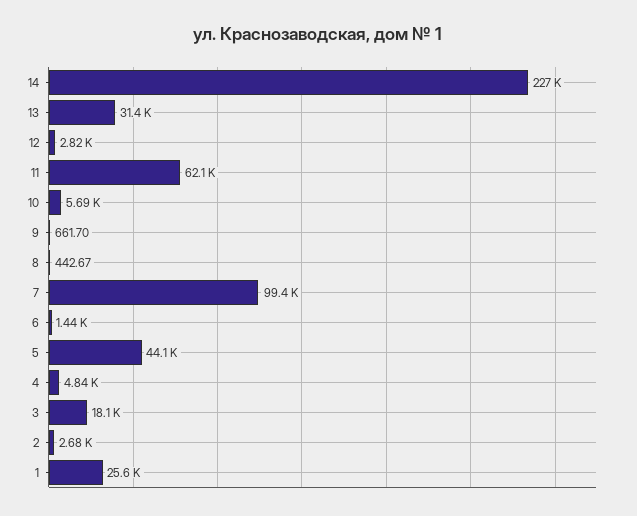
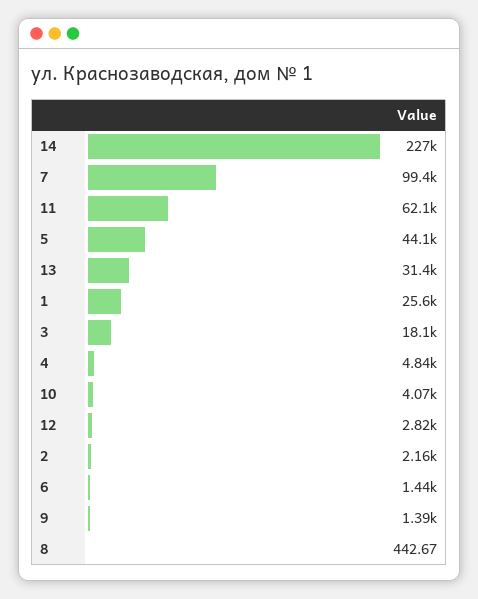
10: 5690 -> 4070
9: 661.7 -> 1390
2: 2680 -> 2160

